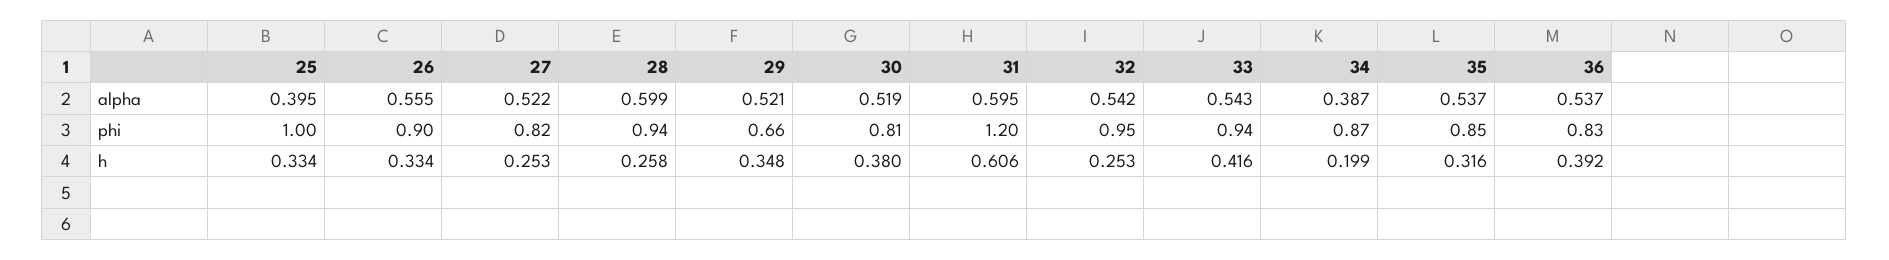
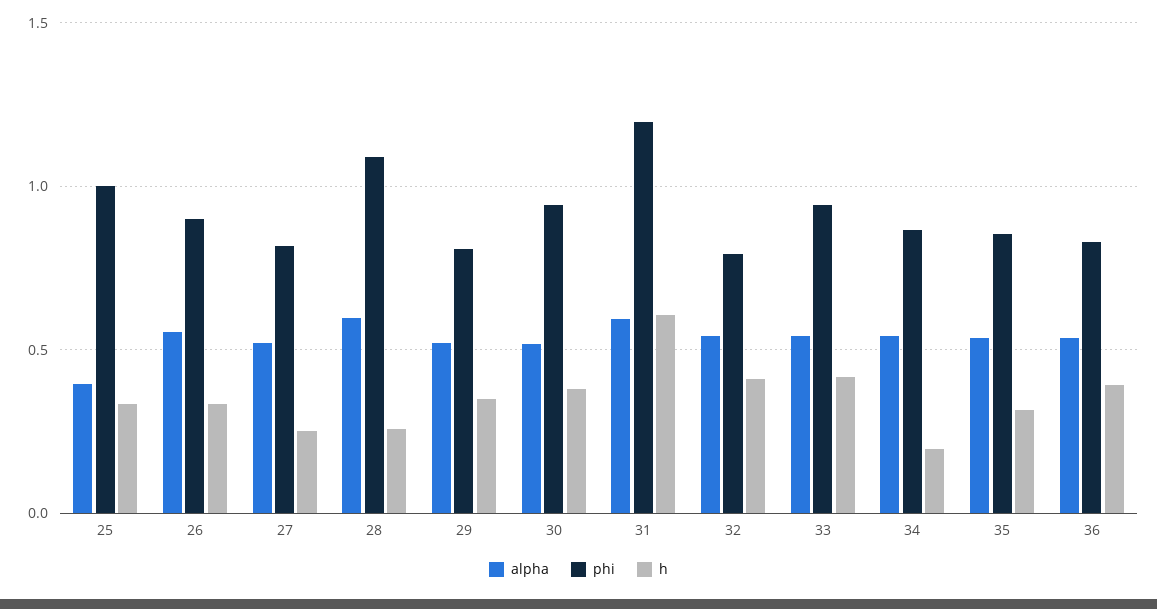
alpha, 34: 0.387 -> 0.55
phi, 28: 0.94 -> 1.1
phi, 29: 0.66 -> 0.8
phi, 30: 0.81 -> 0.95
phi, 32: 0.95 -> 0.8
h, 32: 0.253 -> 0.4

